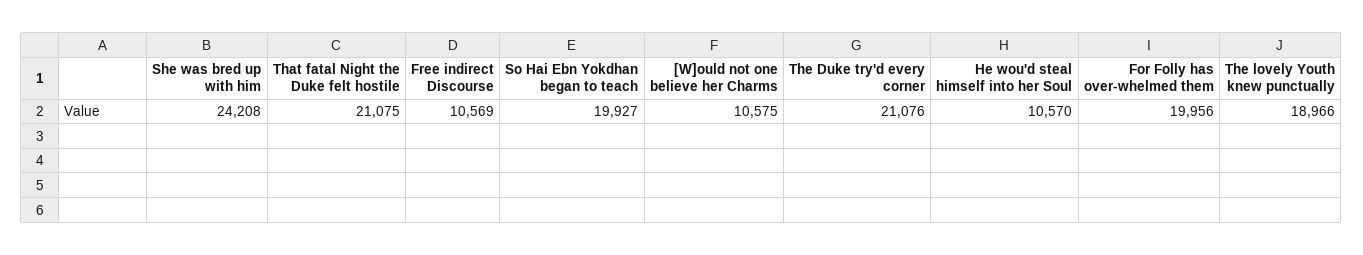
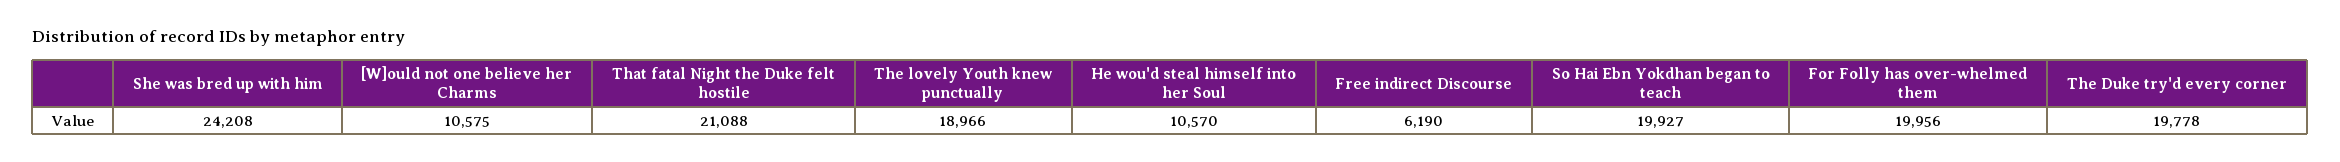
That fatal Night the Duke felt hostile: 21075 -> 21088
Free indirect Discourse: 10569 -> 6190
The Duke try'd every corner: 21076 -> 19778

